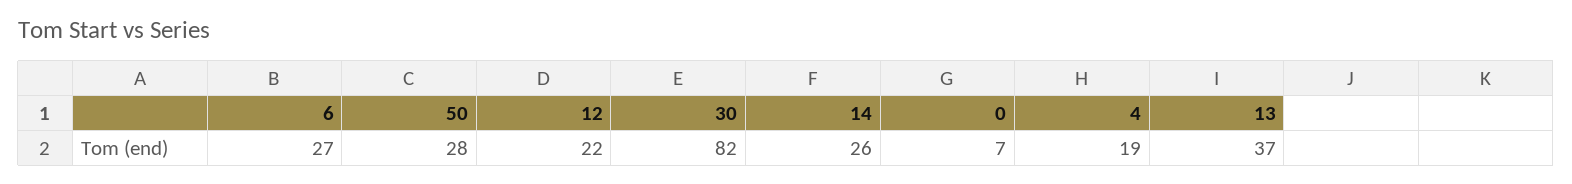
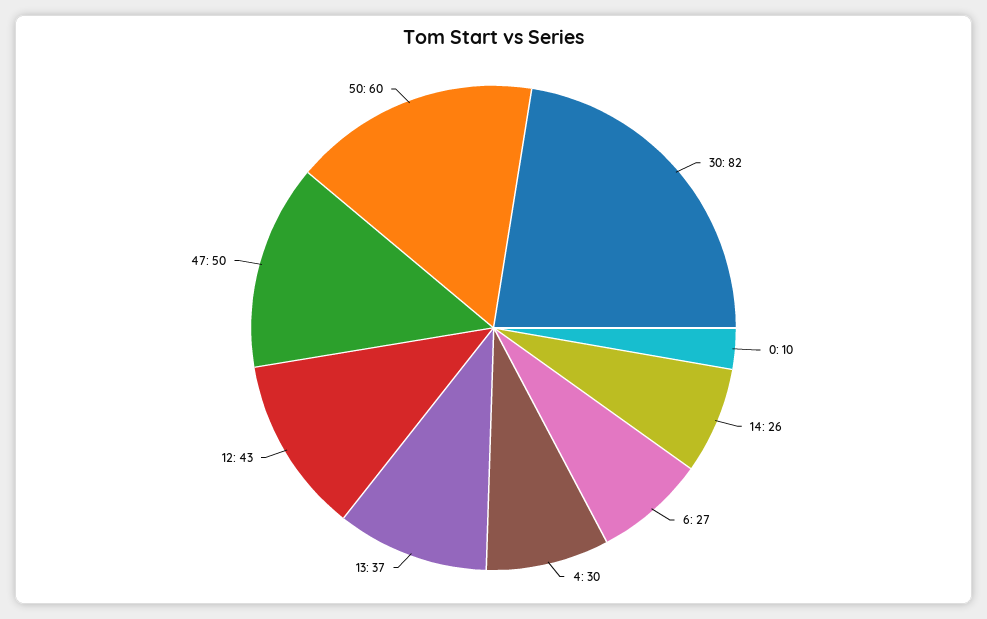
50: 28 -> 60
12: 22 -> 43
0: 7 -> 10
4: 19 -> 30
47: none -> 50

